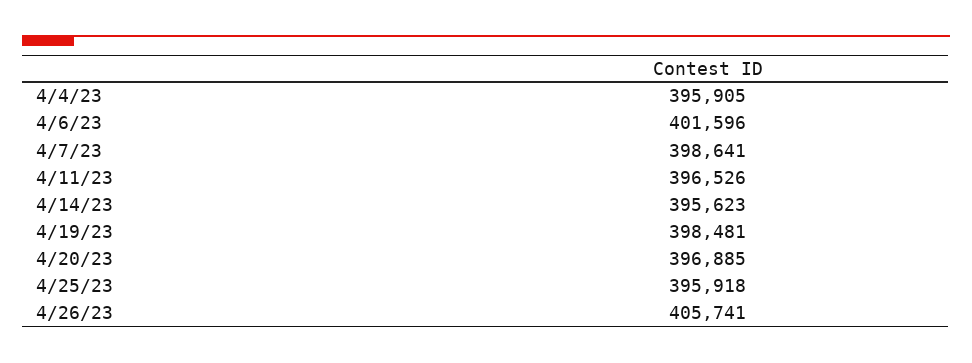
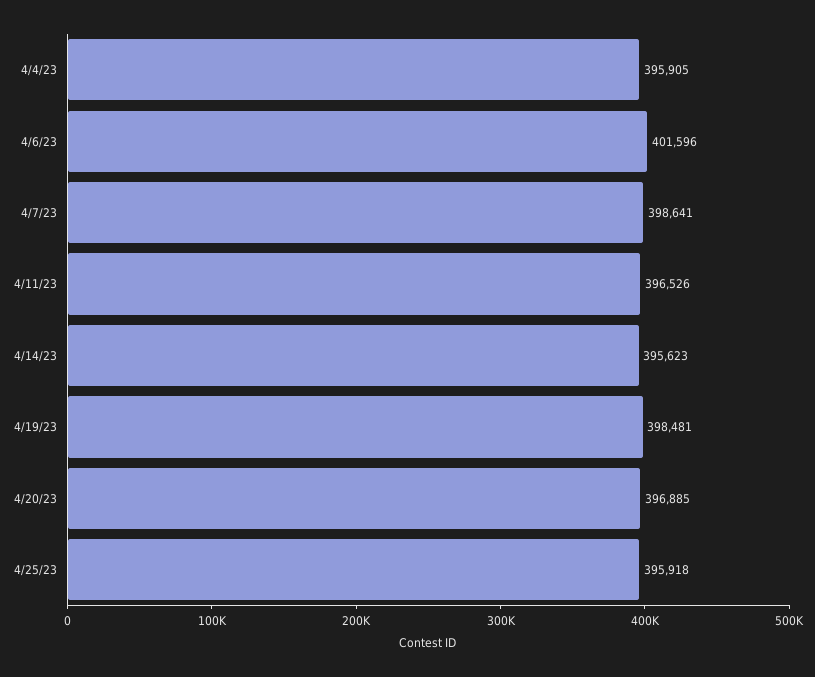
4/26/23: 405741 -> none

